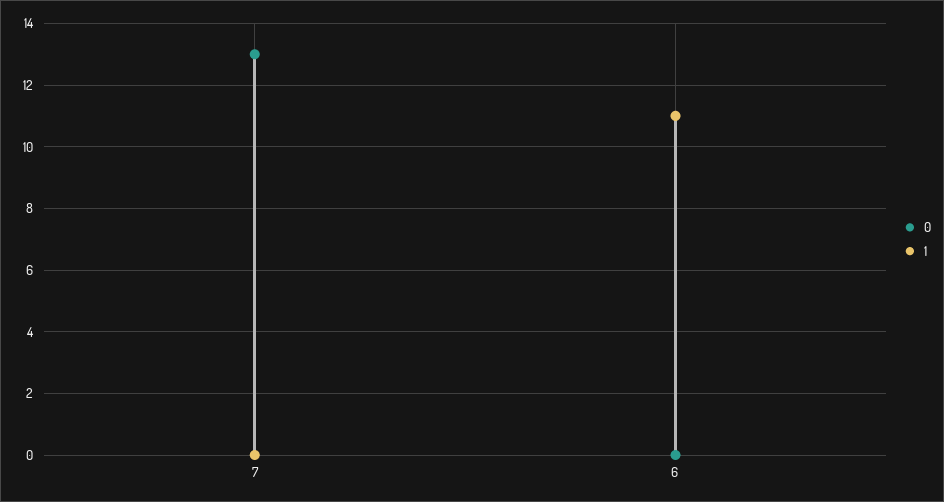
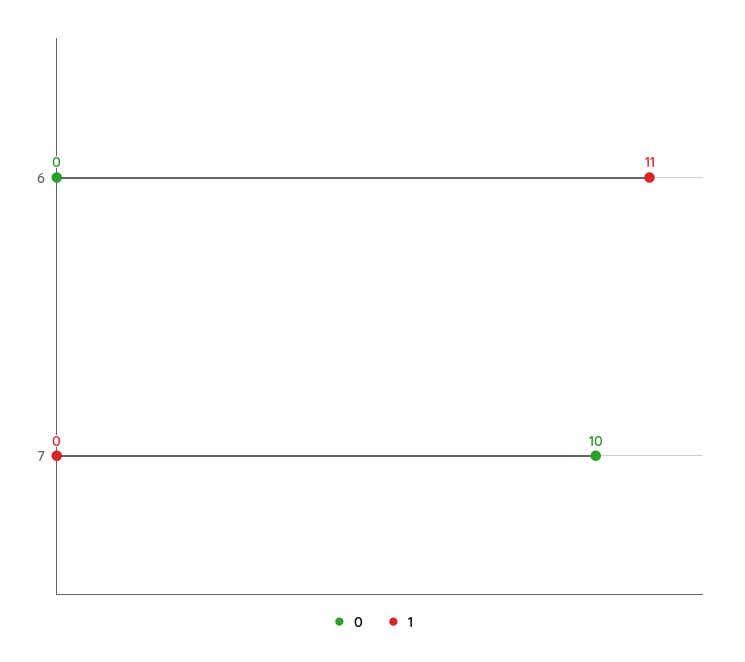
0, 7: 13 -> 10

